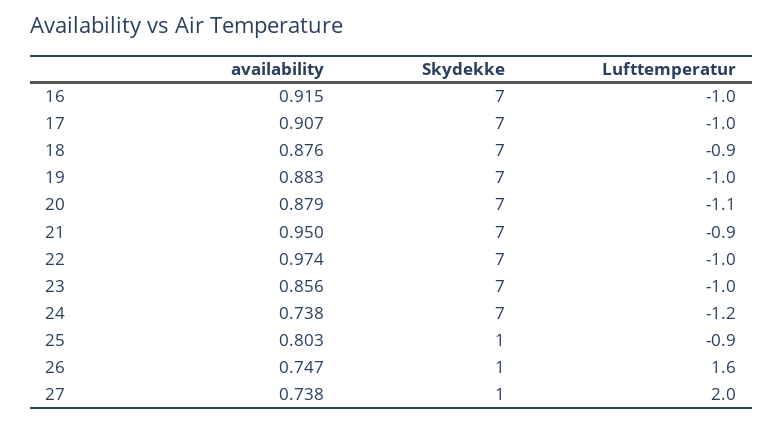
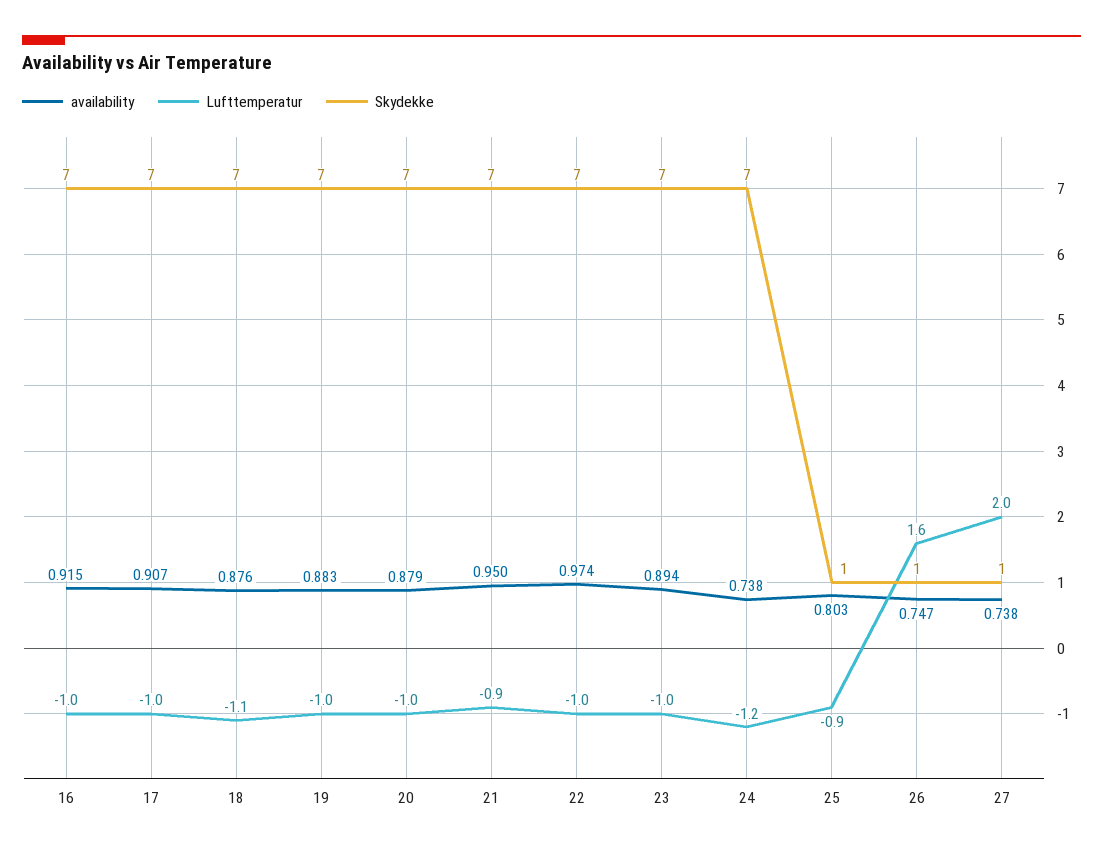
Lufttemperatur, 18: -0.9 -> -1.1
Lufttemperatur, 20: -1.1 -> -1
availability, 23: 0.856 -> 0.894

